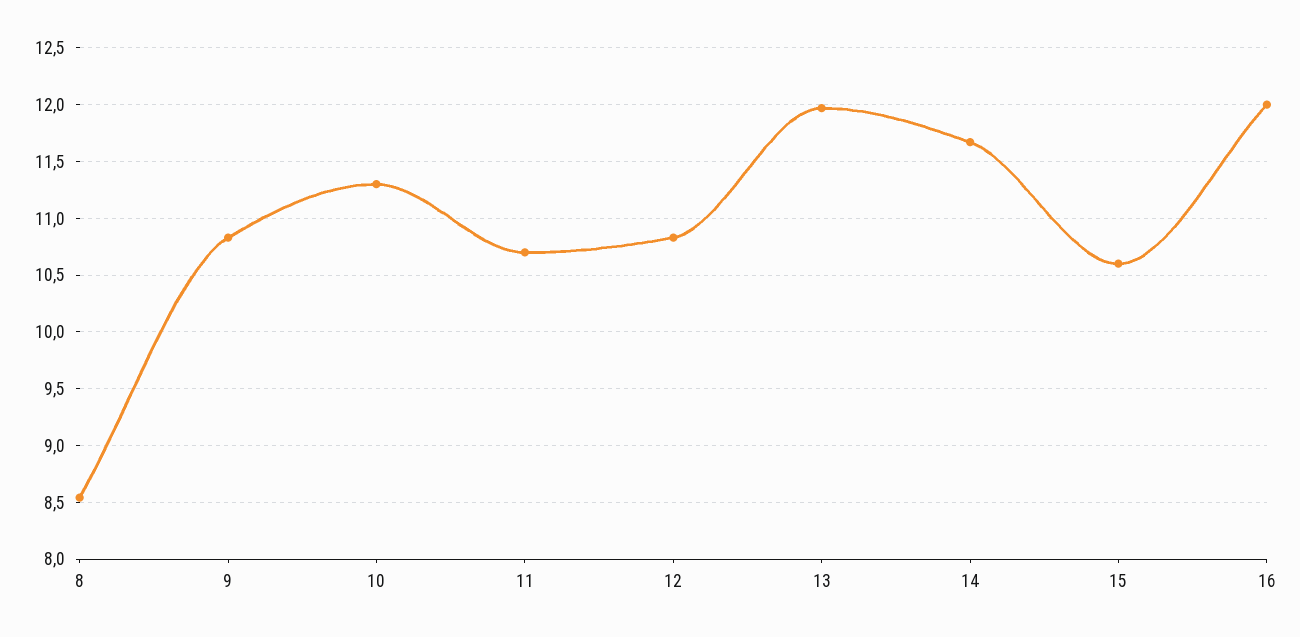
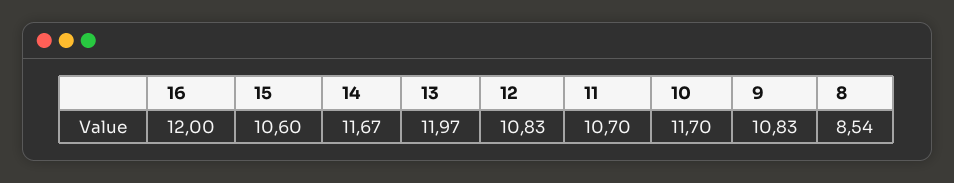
10: 11.3 -> 11.7

